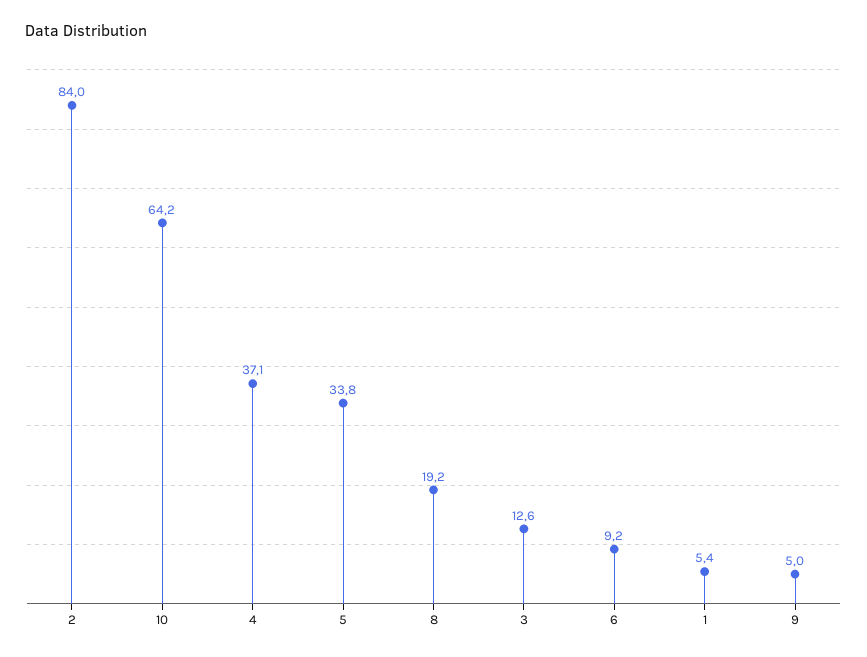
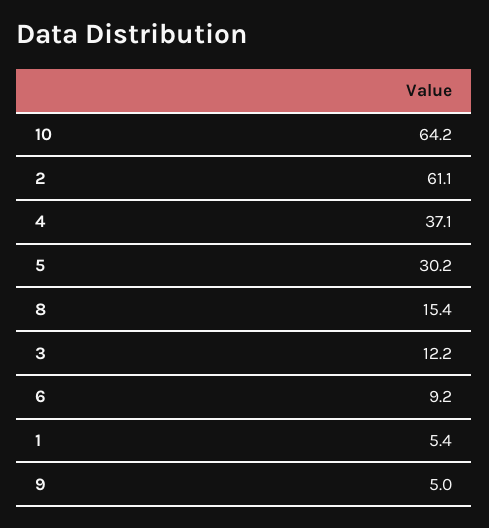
2: 84 -> 61.1
5: 33.8 -> 30.2
8: 19.2 -> 15.4
3: 12.6 -> 12.2

